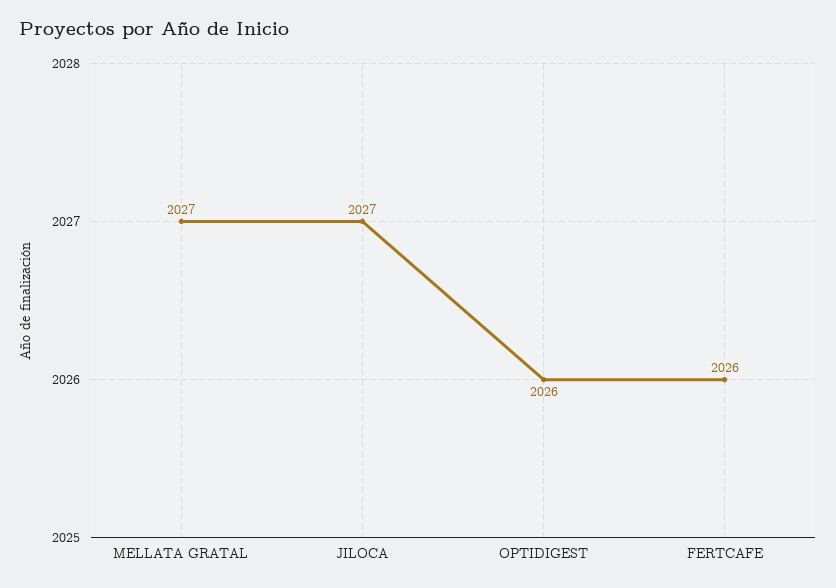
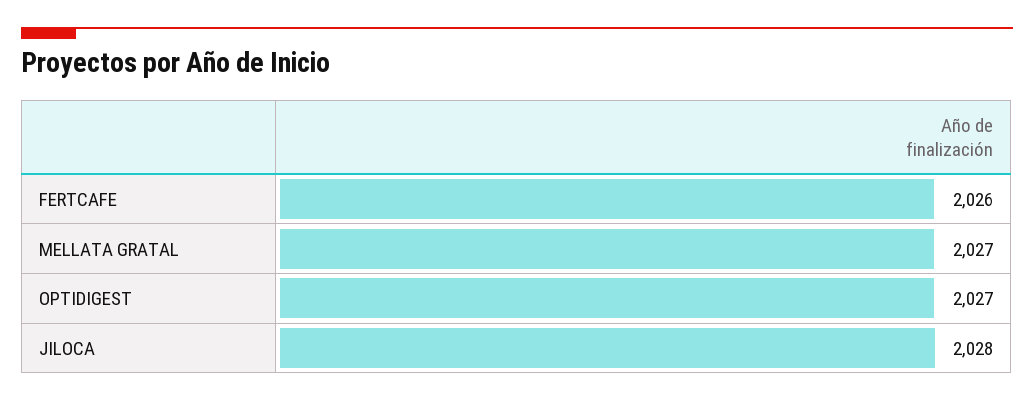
JILOCA: 2027 -> 2028
OPTIDIGEST: 2026 -> 2027

